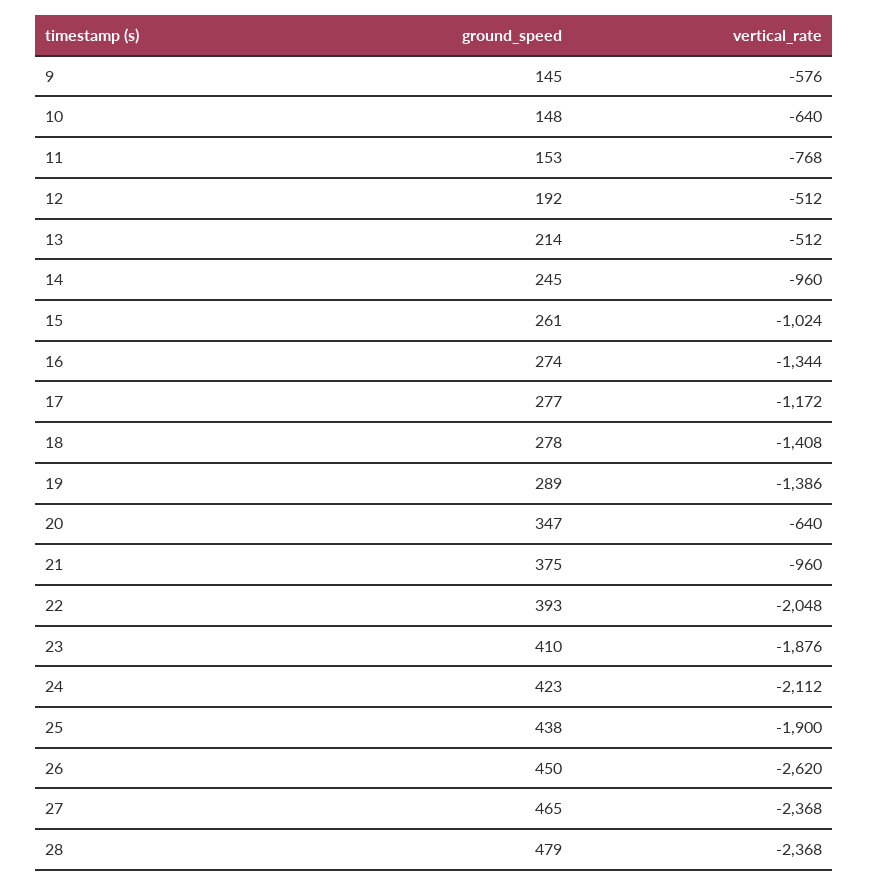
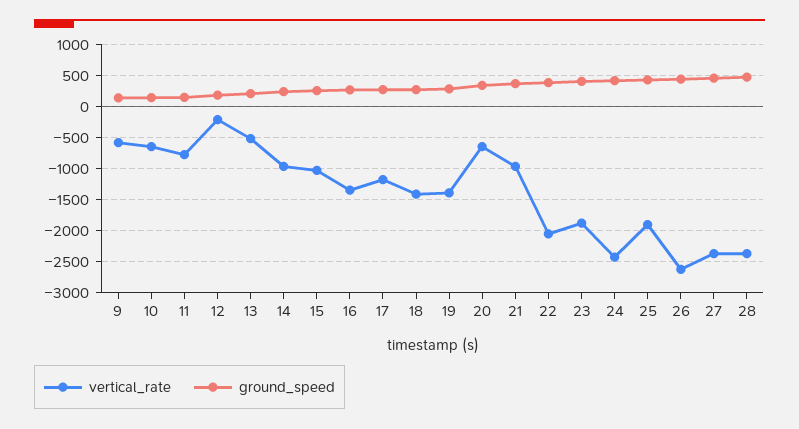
vertical_rate, 12: -512 -> -200
vertical_rate, 24: -2112 -> -2400

